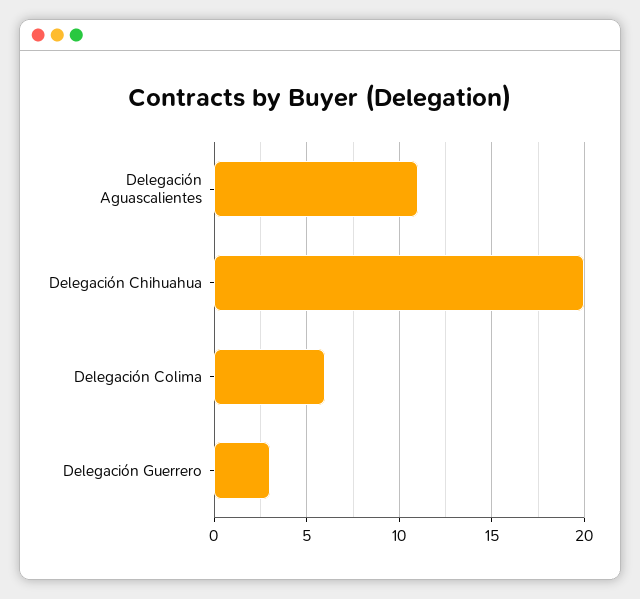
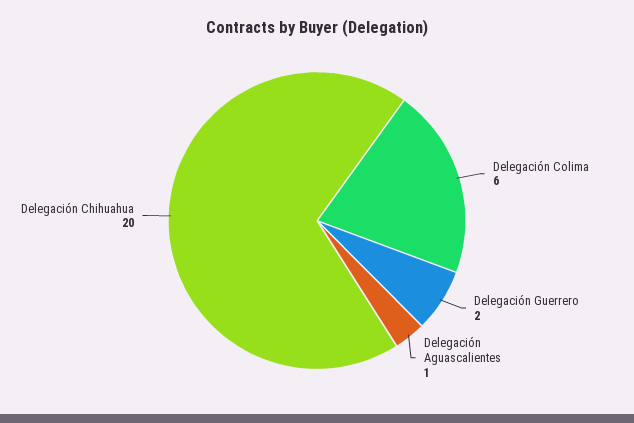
Delegación Aguascalientes: 11 -> 1
Delegación Guerrero: 3 -> 2

